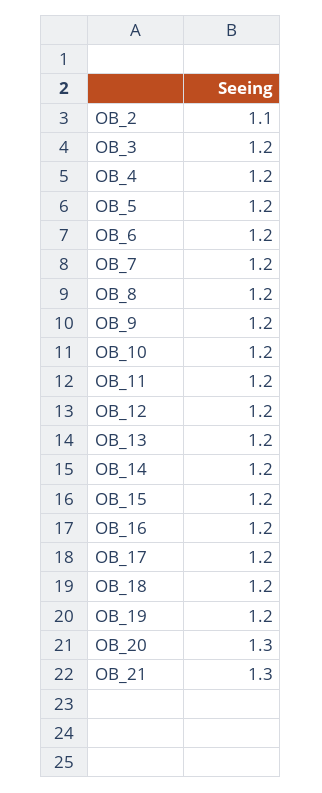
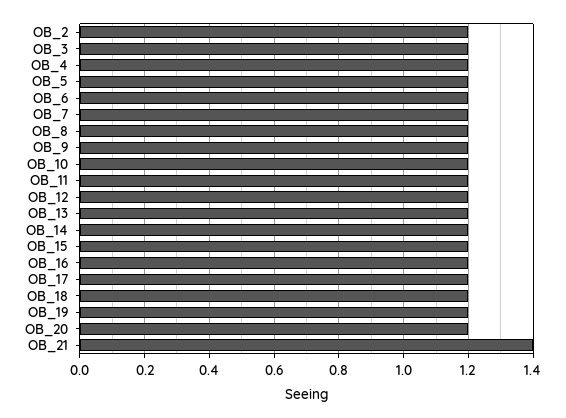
OB_2: 1.1 -> 1.2
OB_20: 1.3 -> 1.2
OB_21: 1.3 -> 1.4

